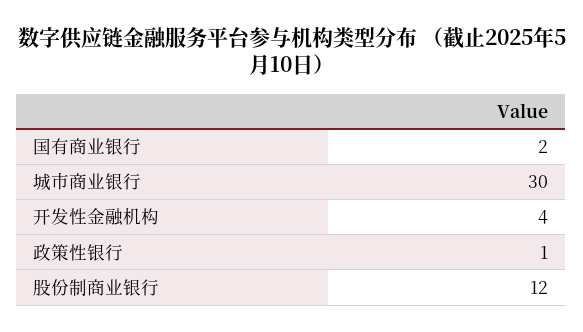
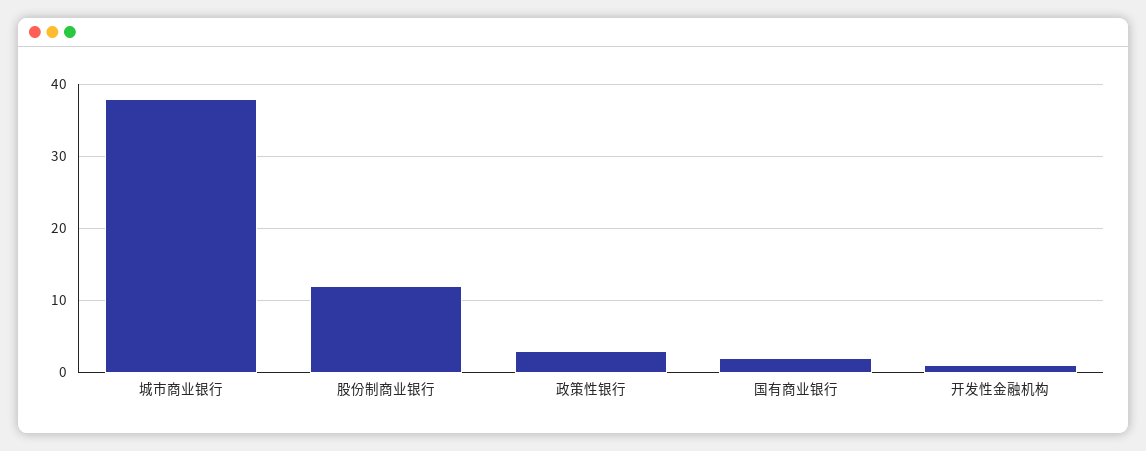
城市商业银行: 30 -> 38
开发性金融机构: 4 -> 1
政策性银行: 1 -> 3

